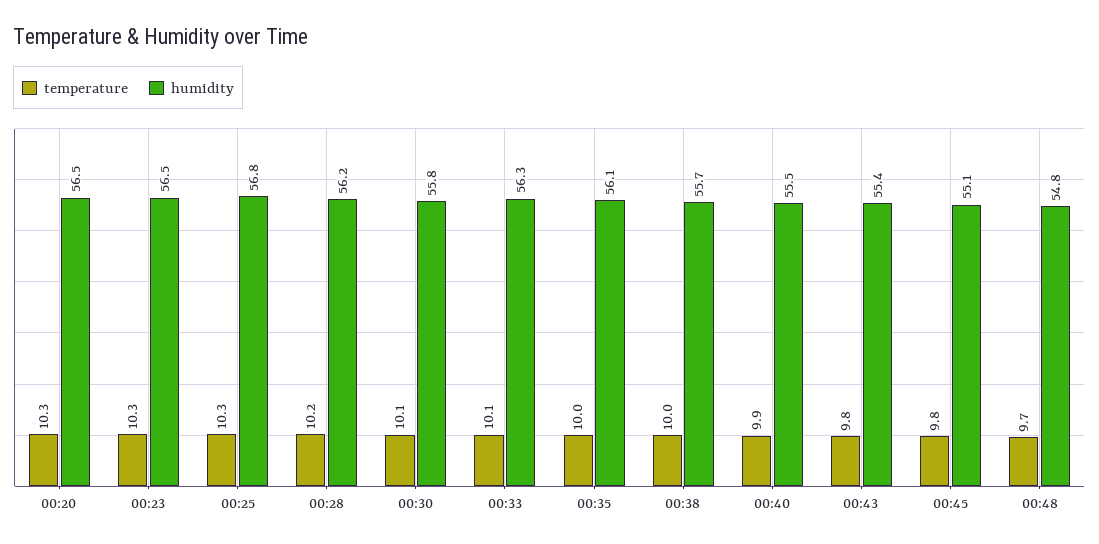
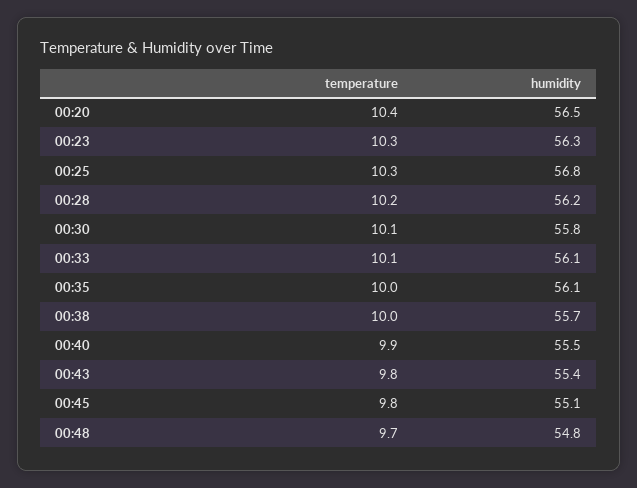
temperature, 00:20: 10.3 -> 10.4
humidity, 00:23: 56.5 -> 56.3
humidity, 00:33: 56.3 -> 56.1

